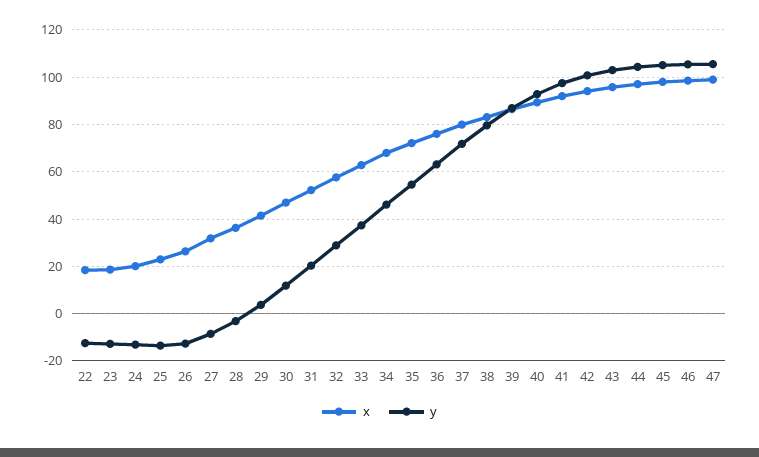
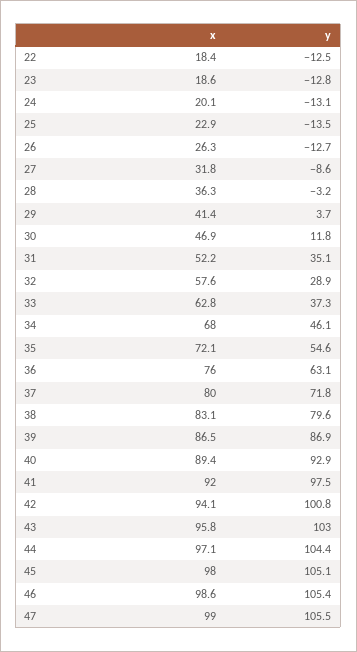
y, 31: 20 -> 35.1

